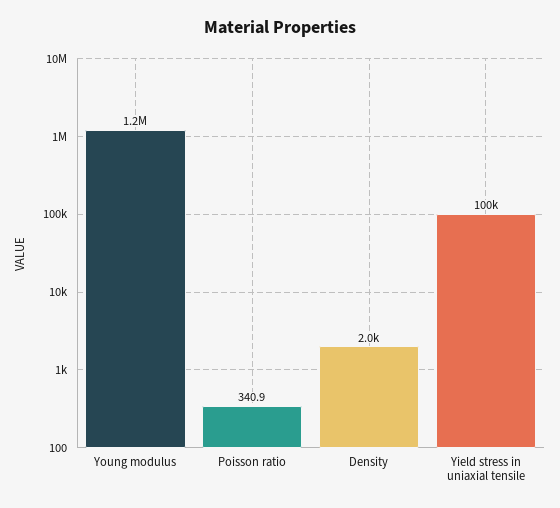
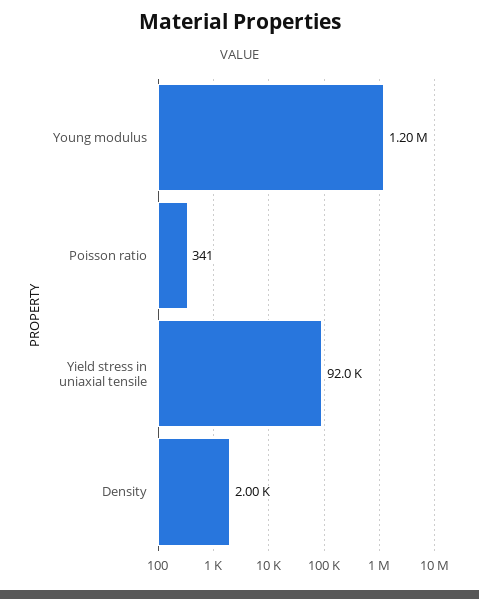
Yield stress in uniaxial tensile: 100000 -> 92000

